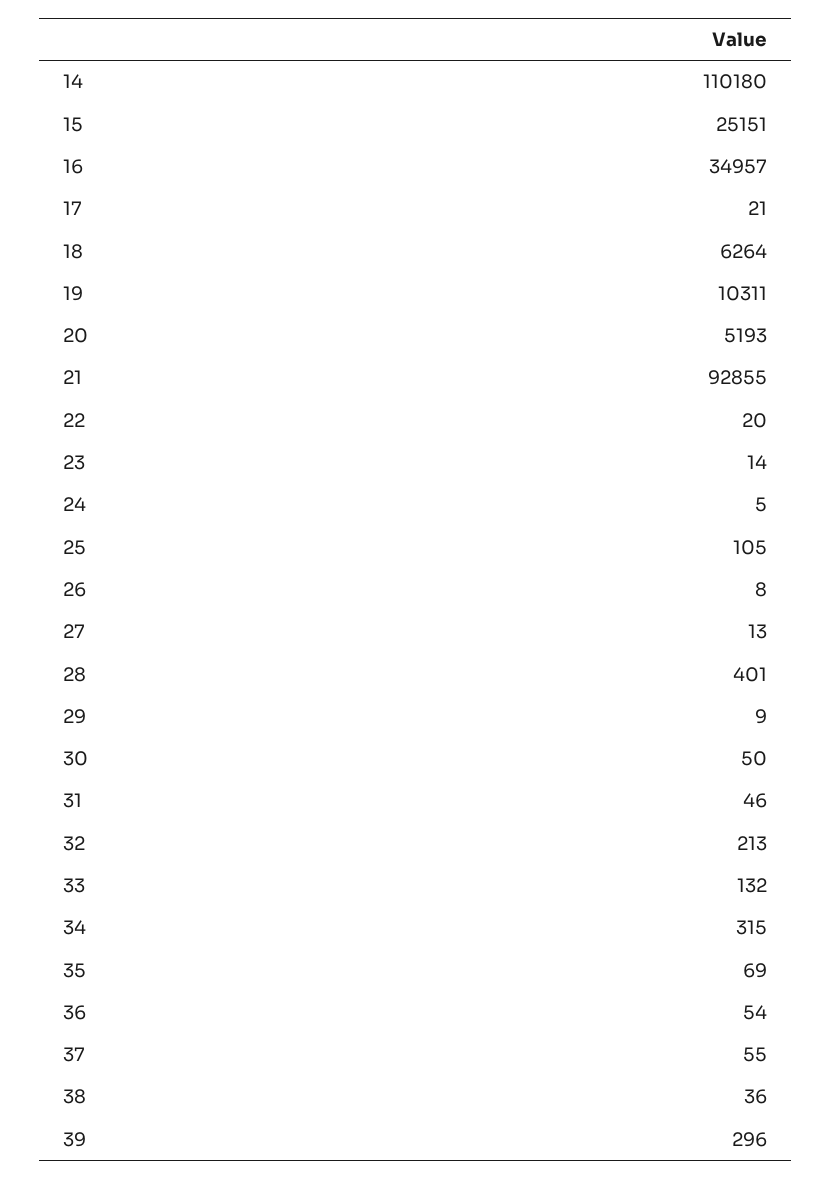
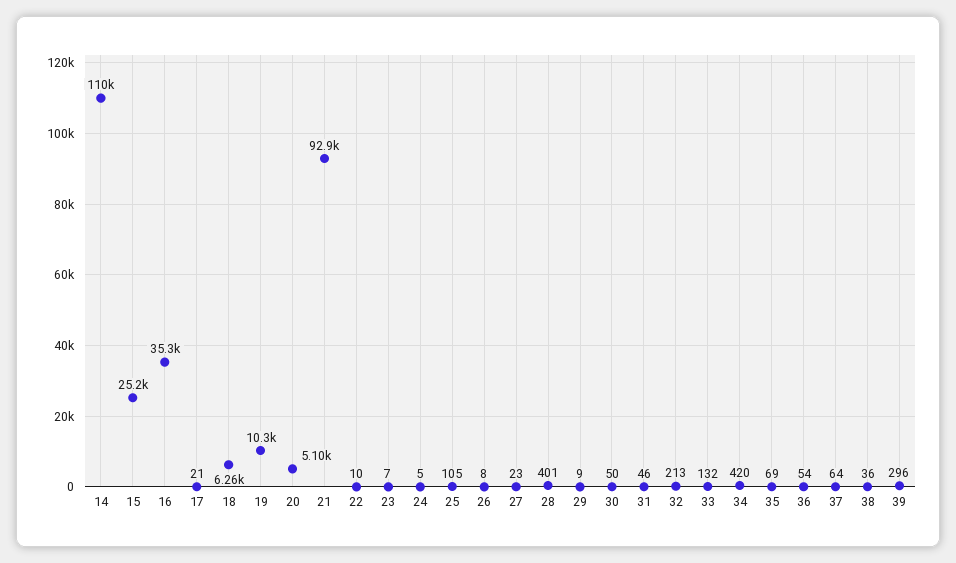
16: 34957 -> 35300
20: 5193 -> 5100
22: 20 -> 10
23: 14 -> 7
27: 13 -> 23
34: 315 -> 420
37: 55 -> 64

